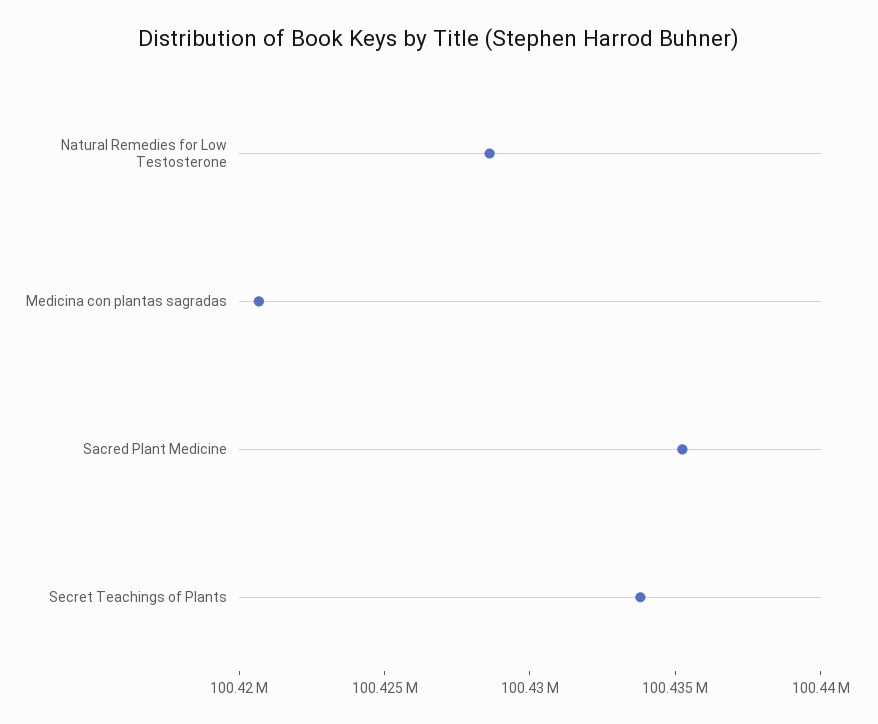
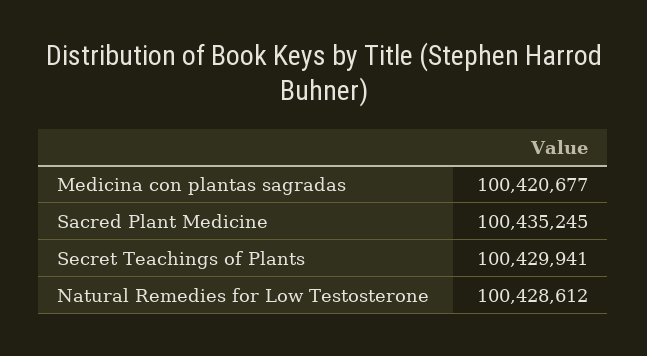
Secret Teachings of Plants: 100434000 -> 100429941

